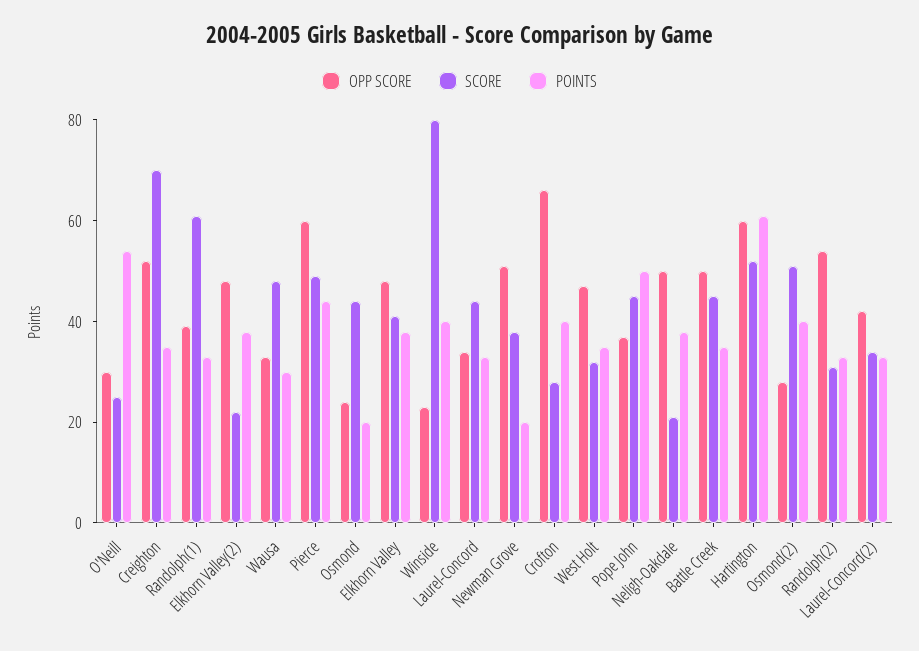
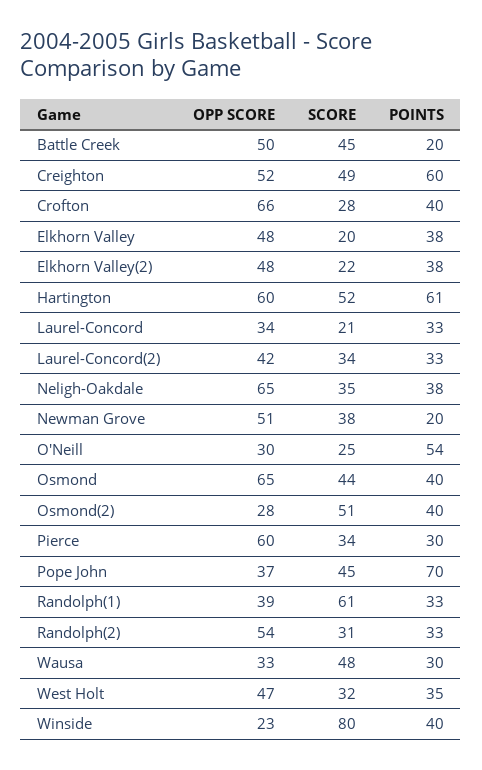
SCORE, Creighton: 70 -> 49
POINTS, Creighton: 35 -> 60
SCORE, Pierce: 50 -> 34
POINTS, Pierce: 45 -> 30
OPP SCORE, Osmond: 25 -> 65
POINTS, Osmond: 20 -> 40
SCORE, Elkhorn Valley: 40 -> 20
SCORE, Laurel-Concord: 45 -> 21
POINTS, Pope John: 50 -> 70
OPP SCORE, Neligh-Oakdale: 50 -> 65
SCORE, Neligh-Oakdale: 20 -> 35
POINTS, Battle Creek: 35 -> 20

